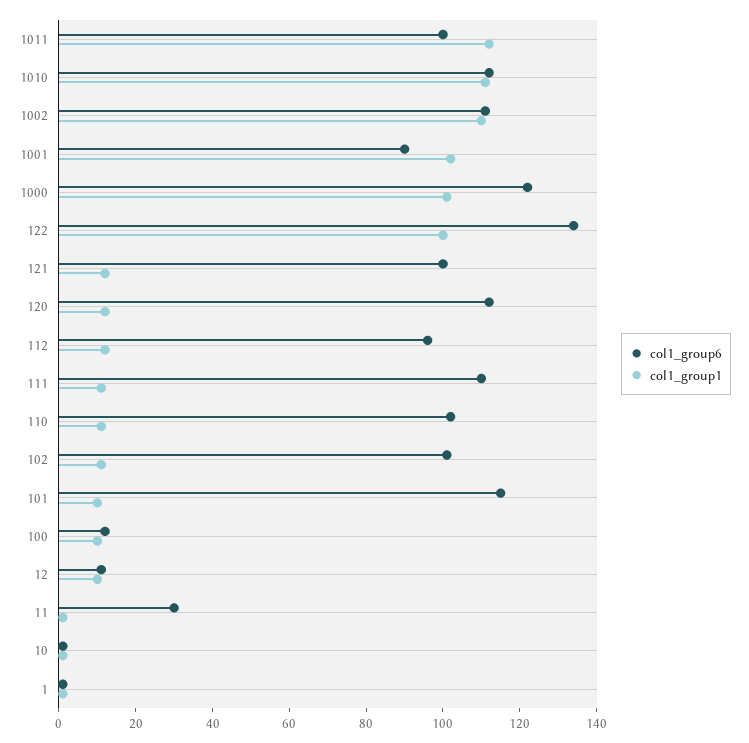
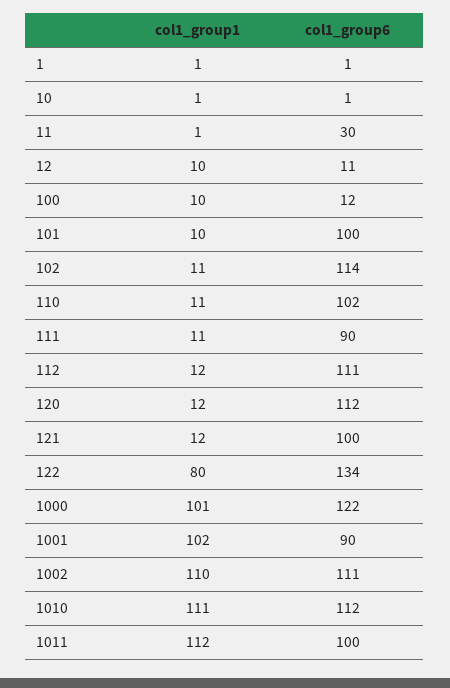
col1_group1, 122: 100 -> 80
col1_group6, 112: 95 -> 111
col1_group6, 111: 110 -> 90
col1_group6, 102: 100 -> 114
col1_group6, 101: 115 -> 100

